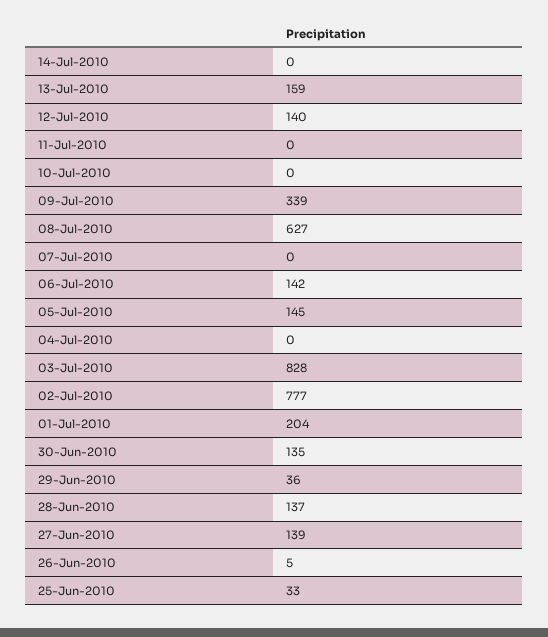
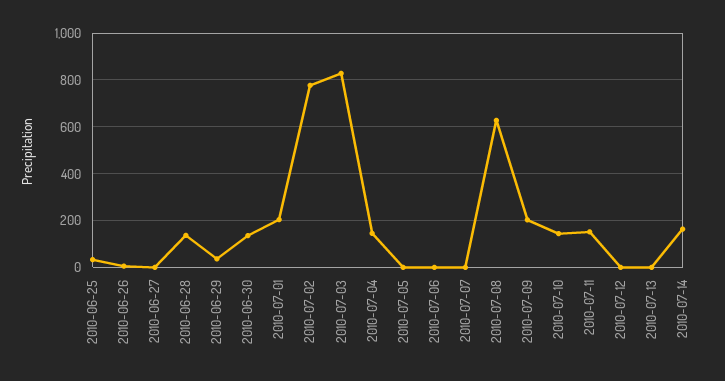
14-Jul-2010: 0 -> 150
13-Jul-2010: 159 -> 0
12-Jul-2010: 140 -> 0
11-Jul-2010: 0 -> 150
10-Jul-2010: 0 -> 150
09-Jul-2010: 339 -> 200
06-Jul-2010: 142 -> 0
05-Jul-2010: 145 -> 0
04-Jul-2010: 0 -> 150
27-Jun-2010: 139 -> 0

